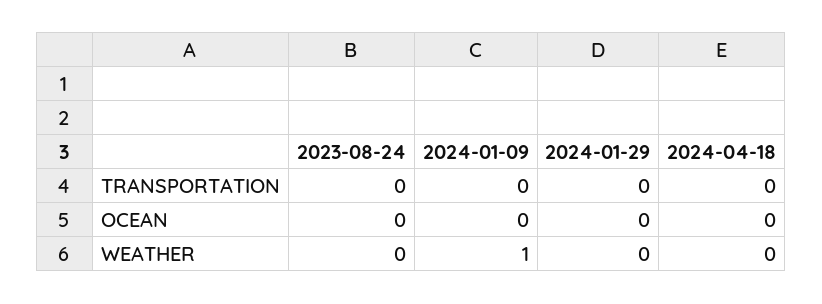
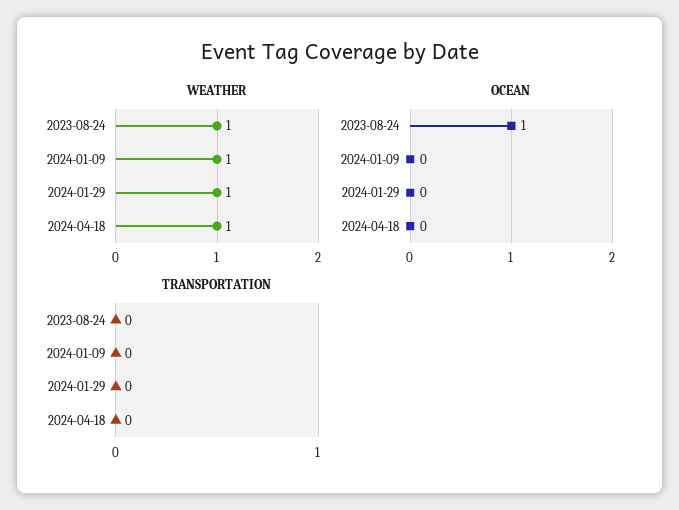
OCEAN, 2023-08-24: 0 -> 1
WEATHER, 2023-08-24: 0 -> 1
WEATHER, 2024-01-29: 0 -> 1
WEATHER, 2024-04-18: 0 -> 1

